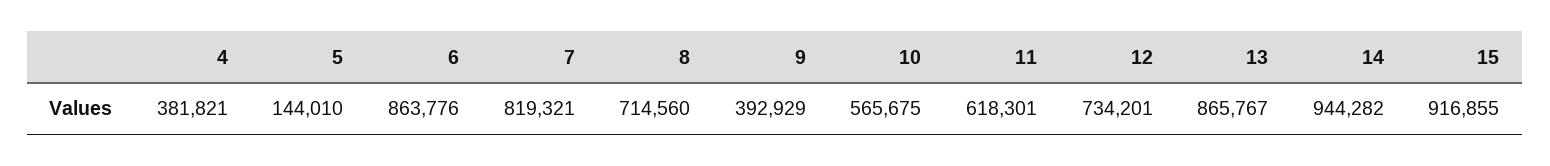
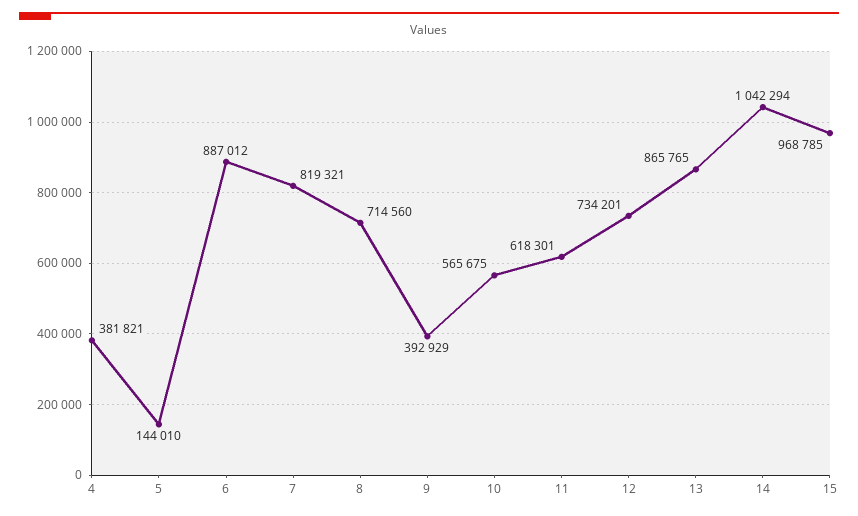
6: 863776 -> 887012
13: 865767 -> 865765
14: 944282 -> 1042294
15: 916855 -> 968785

